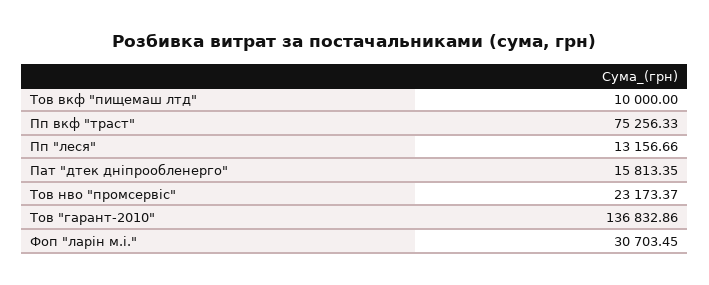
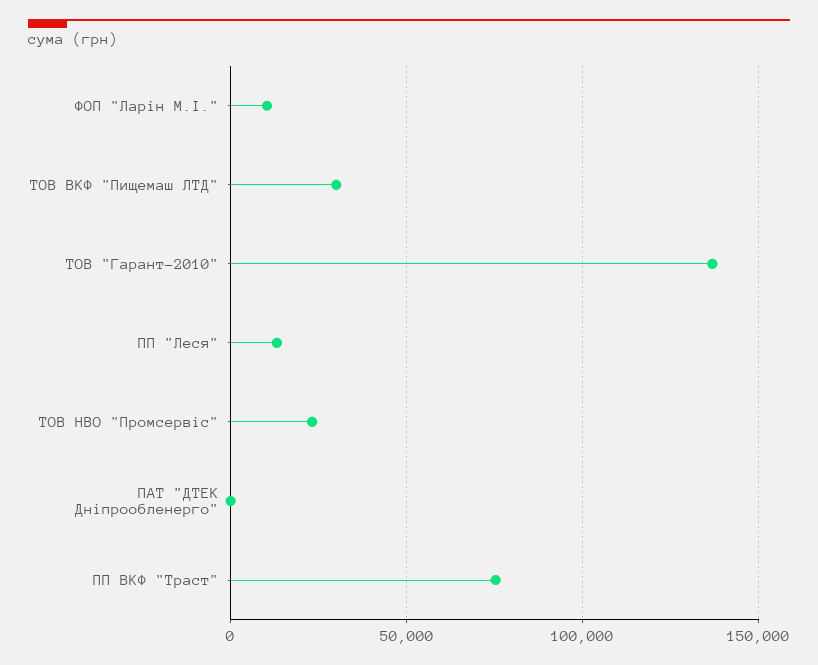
Тов вкф "пищемаш лтд": 10000 -> 30000
Пат "дтек дніпрообленерго": 15813.35 -> 0
Фоп "ларін м.і.": 30703.45 -> 10000

